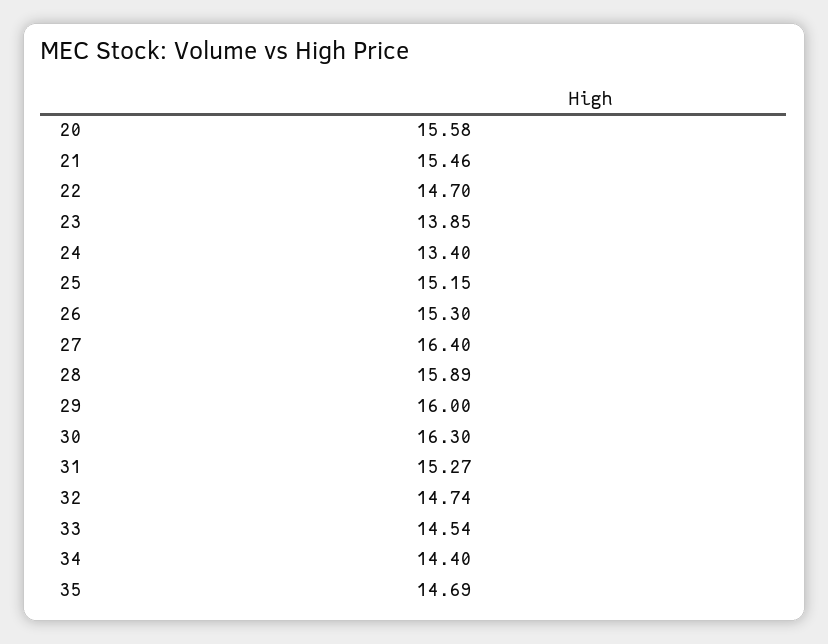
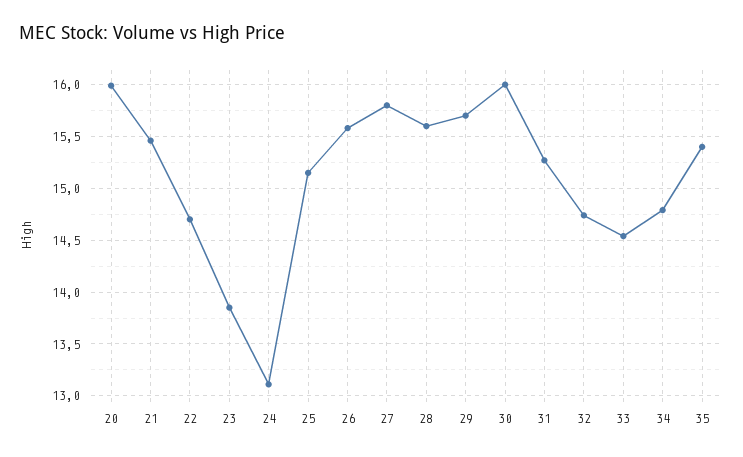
20: 15.58 -> 16
24: 13.4 -> 13.1
26: 15.3 -> 15.6
27: 16.4 -> 15.8
28: 15.89 -> 15.6
29: 16 -> 15.7
30: 16.3 -> 16
34: 14.4 -> 14.8
35: 14.69 -> 15.4

